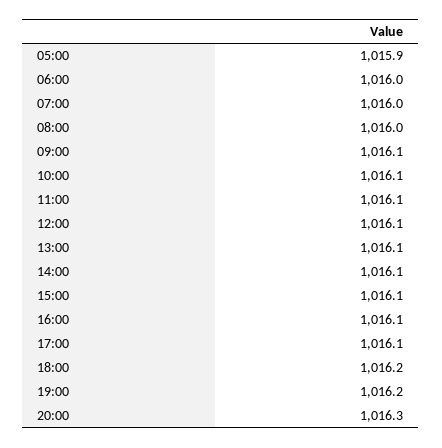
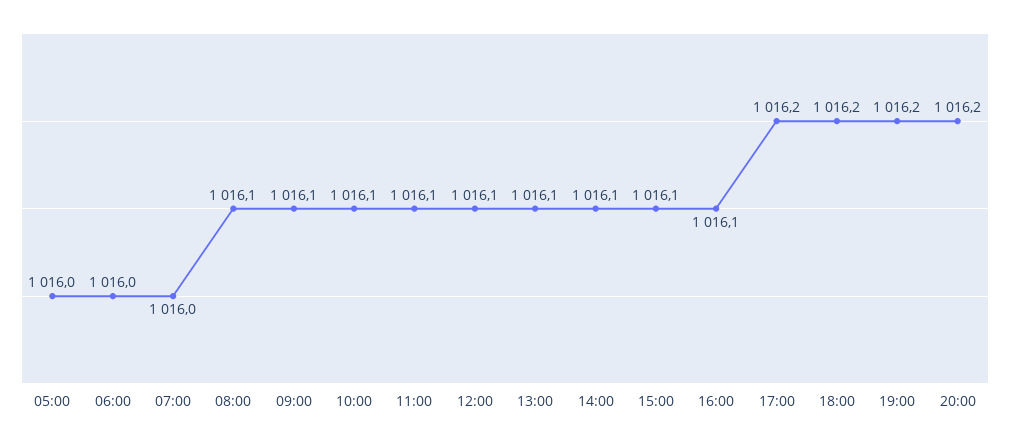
05:00: 1015.9 -> 1016
08:00: 1016 -> 1016.1
17:00: 1016.1 -> 1016.2
20:00: 1016.3 -> 1016.2

